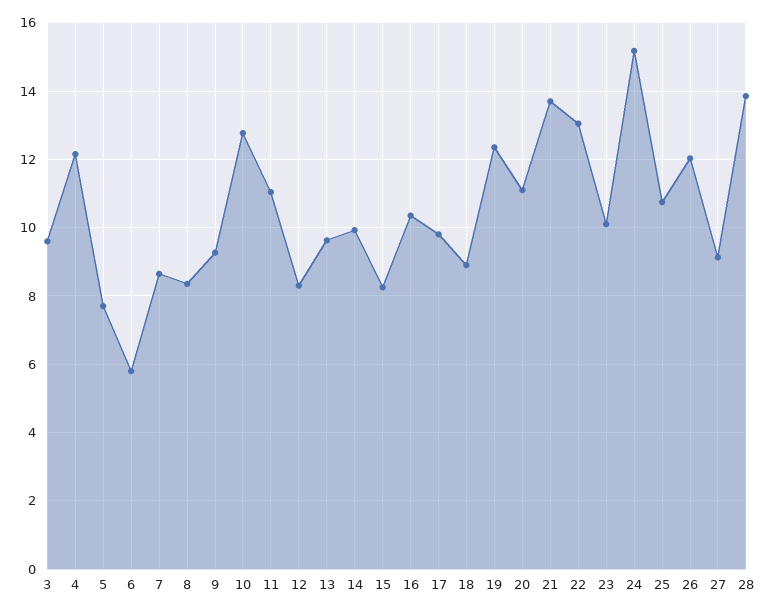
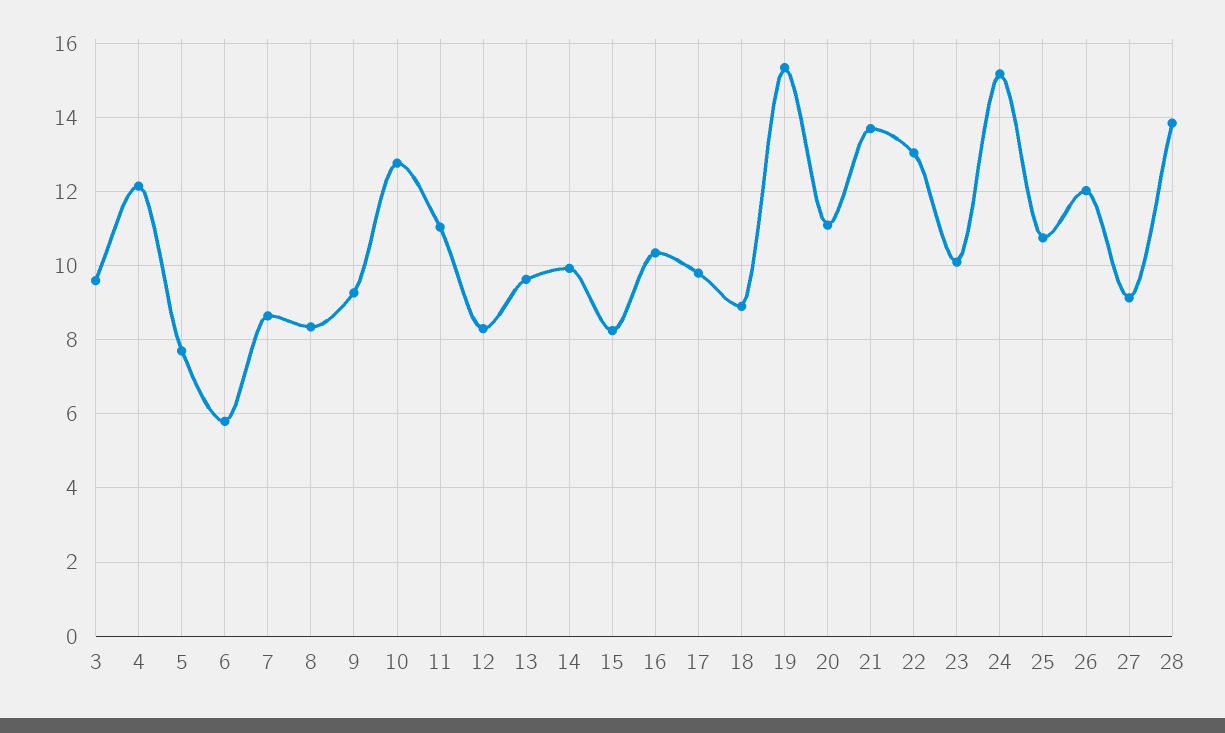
19: 12.4 -> 15.4

